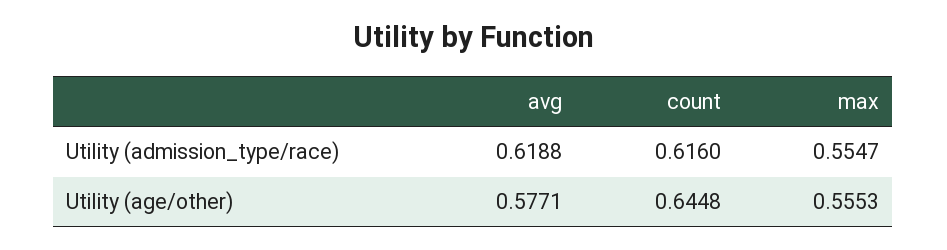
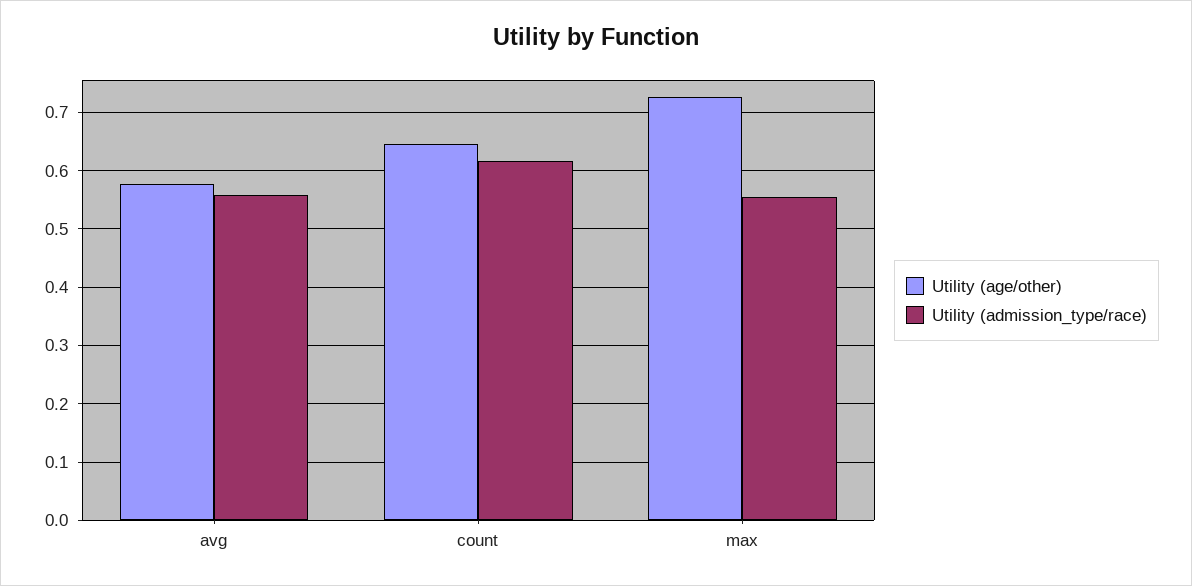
Utility (admission_type/race), avg: 0.6188 -> 0.56
Utility (age/other), max: 0.5553 -> 0.72

